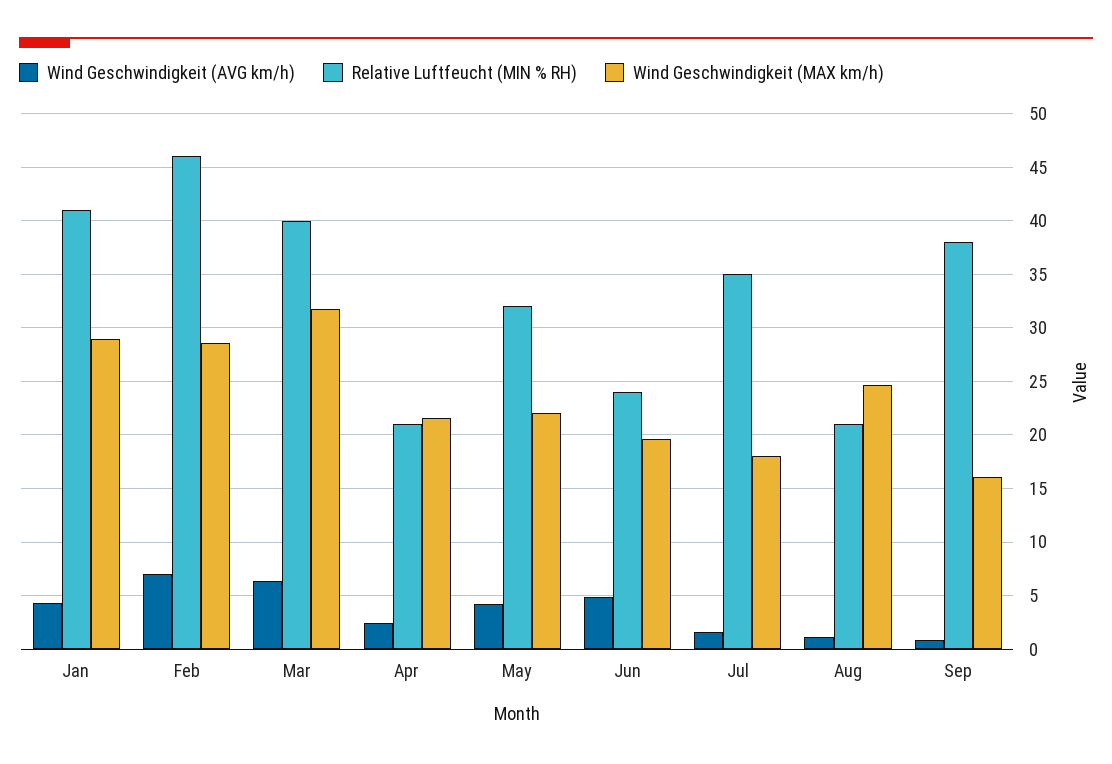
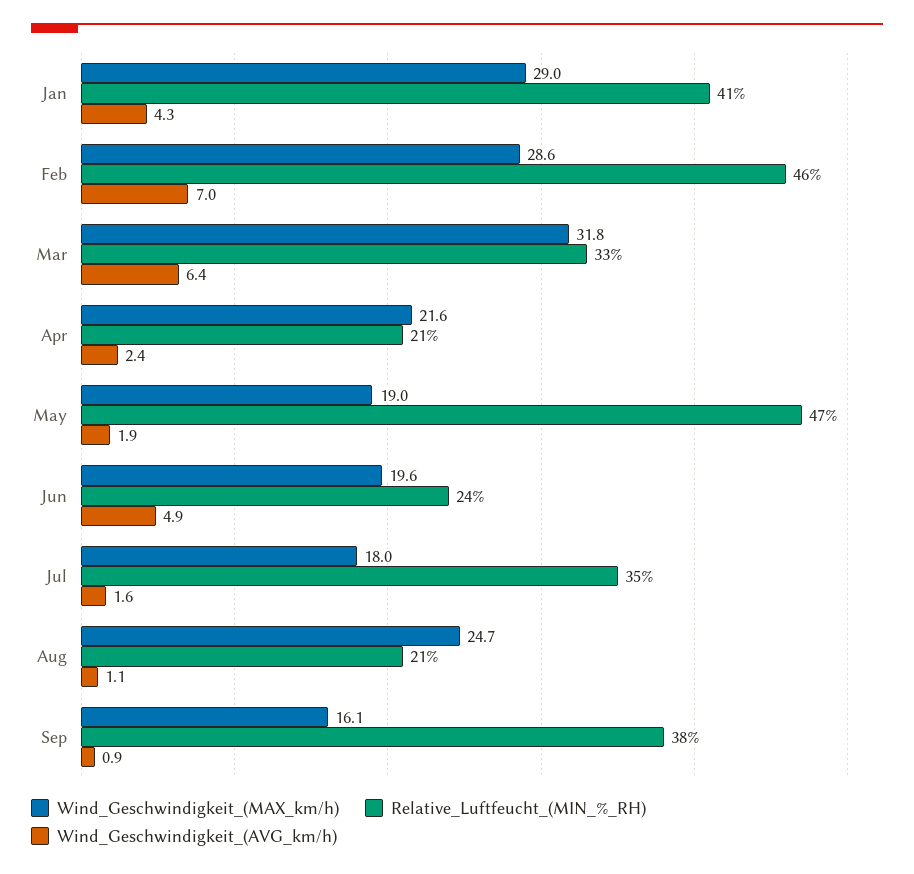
Relative Luftfeucht (MIN % RH), Mar: 40 -> 33
Wind Geschwindigkeit (AVG km/h), May: 4 -> 1.9
Relative Luftfeucht (MIN % RH), May: 32 -> 47
Wind Geschwindigkeit (MAX km/h), May: 22 -> 19

